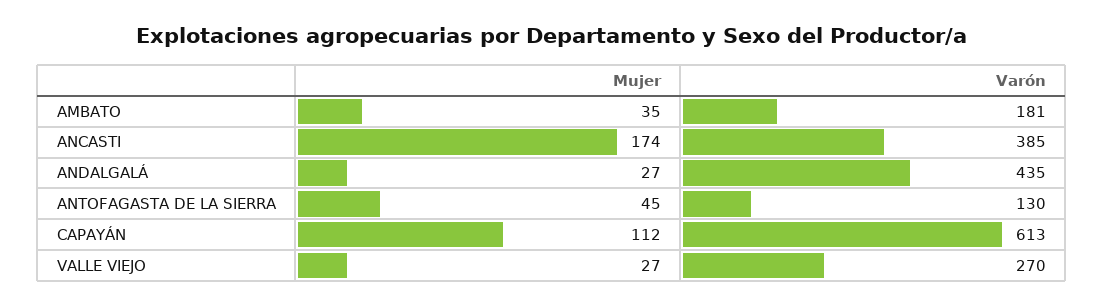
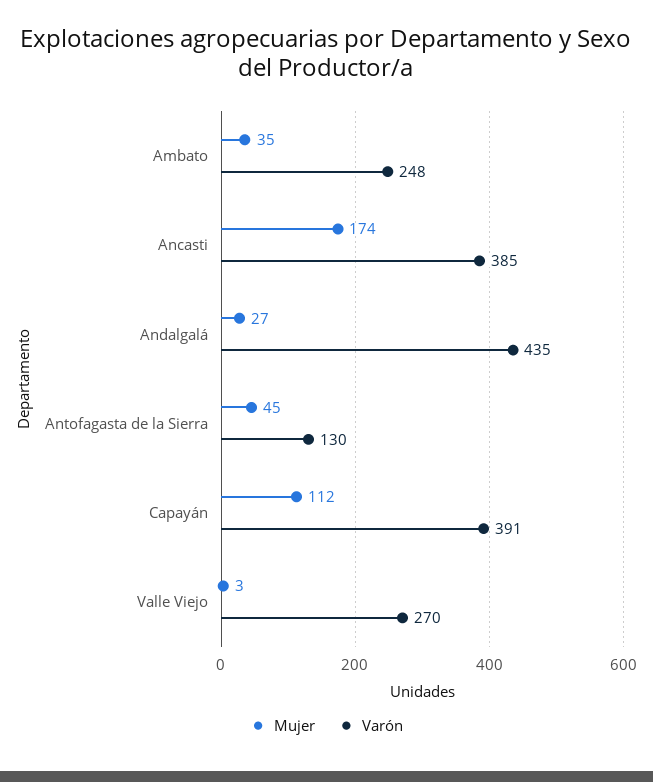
Varón, AMBATO: 181 -> 248
Varón, CAPAYÁN: 613 -> 391
Mujer, VALLE VIEJO: 27 -> 3

